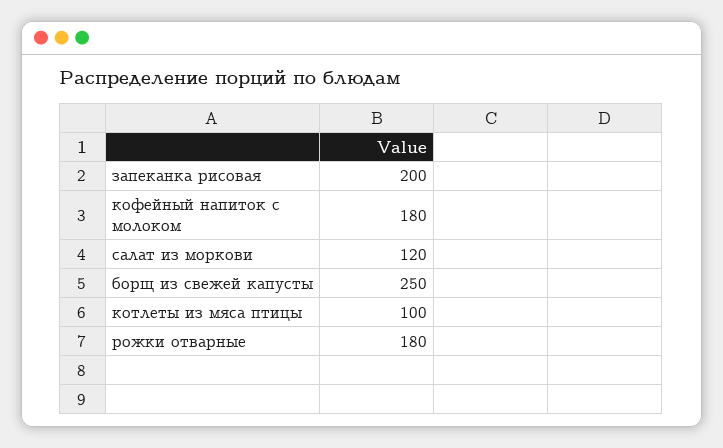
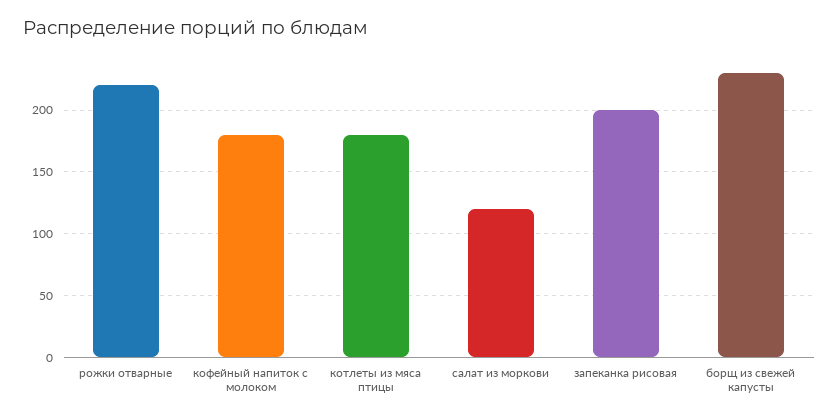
борщ из свежей капусты: 250 -> 230
котлеты из мяса птицы: 100 -> 180
рожки отварные: 180 -> 220

